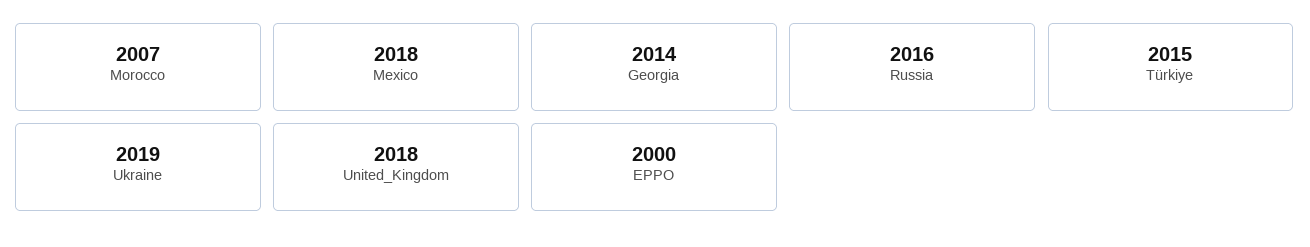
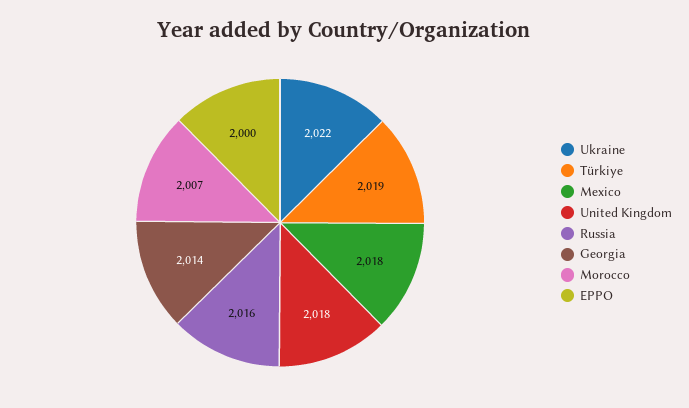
Türkiye: 2015 -> 2019
Ukraine: 2019 -> 2022

